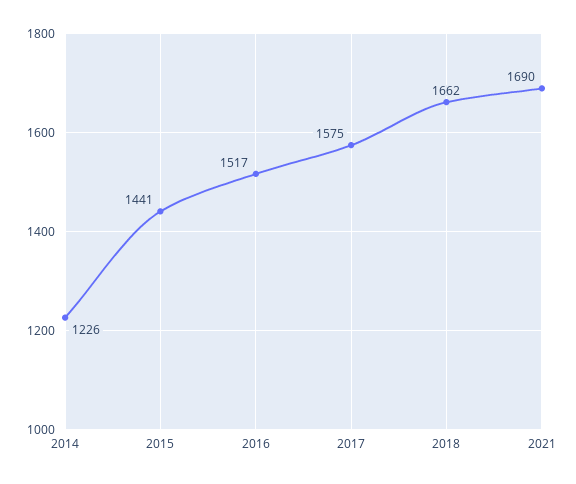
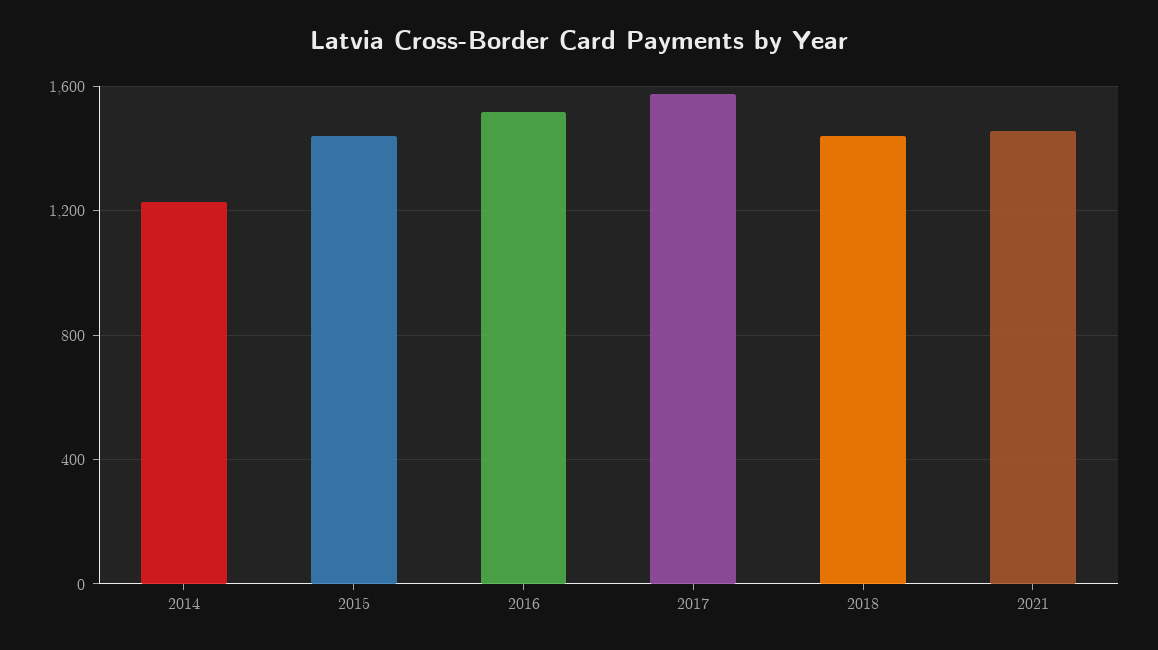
2018: 1662 -> 1450
2021: 1690 -> 1450

